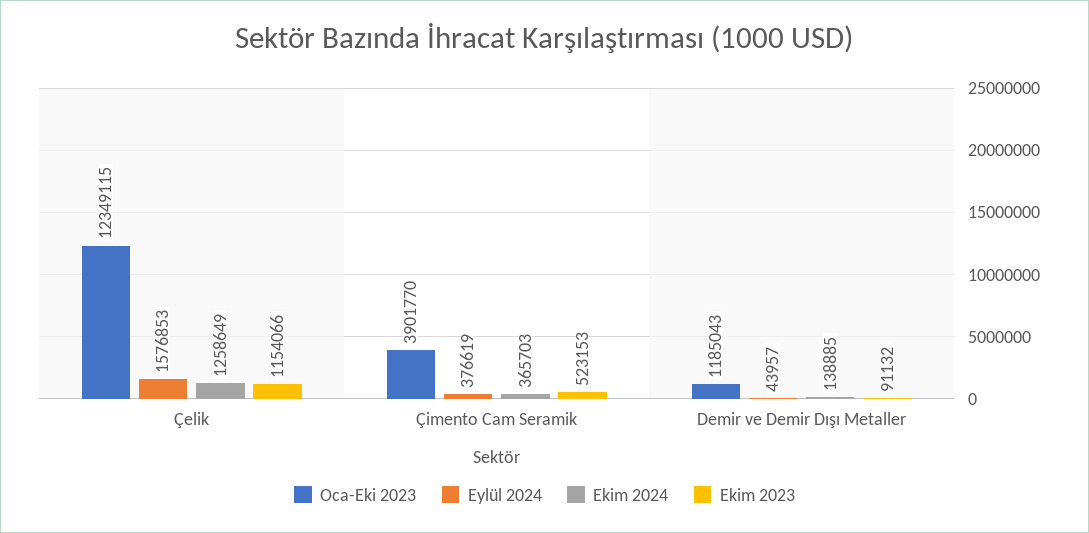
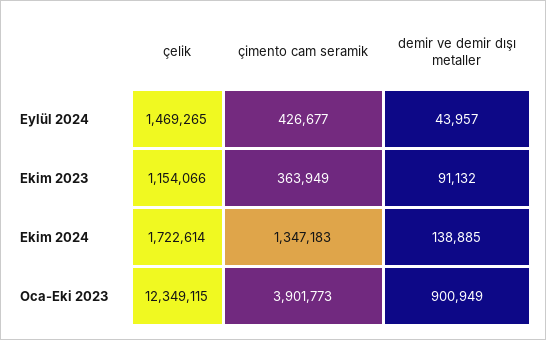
Eylül 2024, Çelik: 1576853 -> 1469265
Ekim 2024, Çelik: 1258649 -> 1722614
Oca-Eki 2023, Çimento Cam Seramik: 3901770 -> 3901773
Eylül 2024, Çimento Cam Seramik: 376619 -> 426677
Ekim 2024, Çimento Cam Seramik: 365703 -> 1347183
Ekim 2023, Çimento Cam Seramik: 523153 -> 363949
Oca-Eki 2023, Demir ve Demir Dışı Metaller: 1185043 -> 900949

